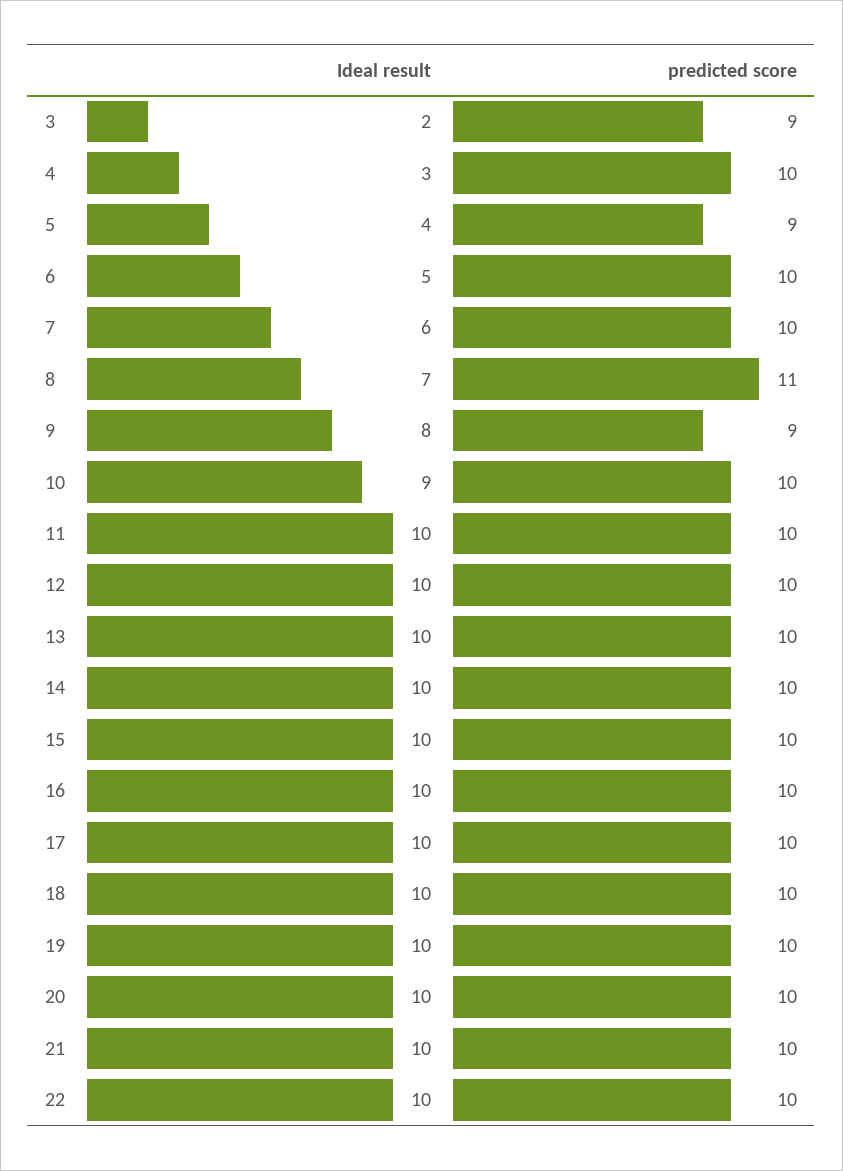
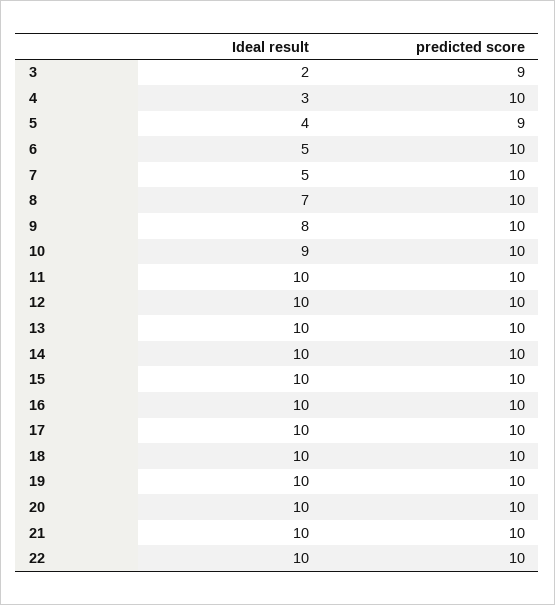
Ideal result, 7: 6 -> 5
predicted score, 8: 11 -> 10
predicted score, 9: 9 -> 10

